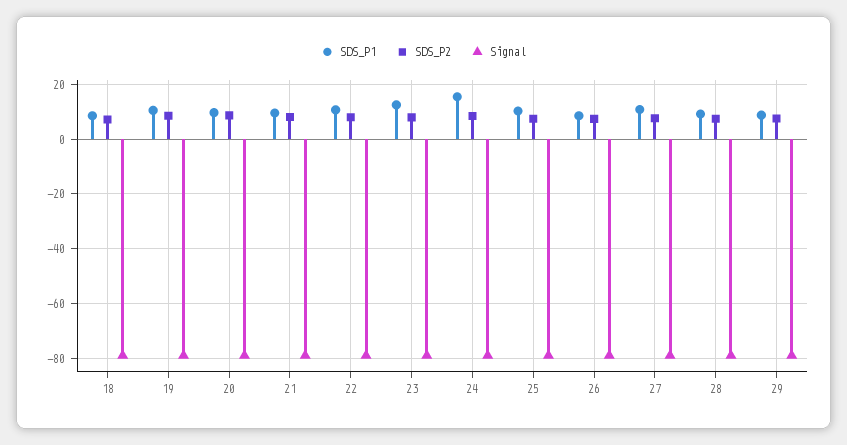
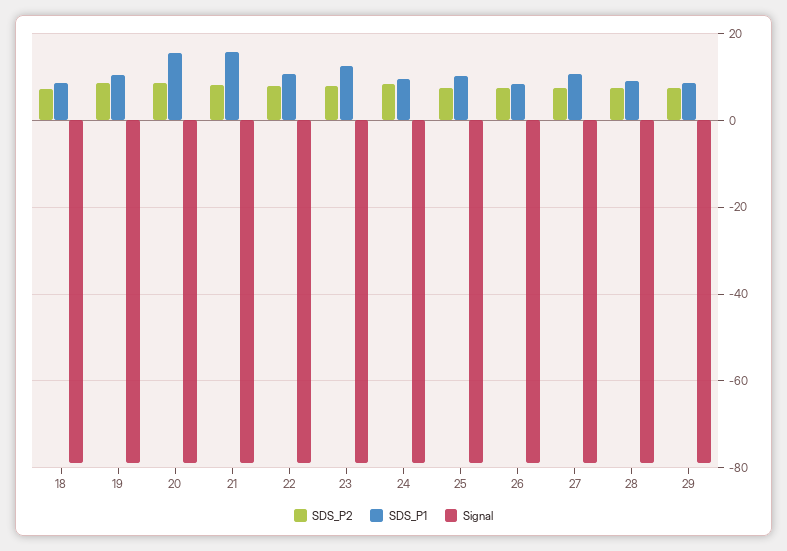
SDS_P1, 20: 10 -> 16
SDS_P1, 21: 10 -> 16
SDS_P1, 24: 15 -> 10

